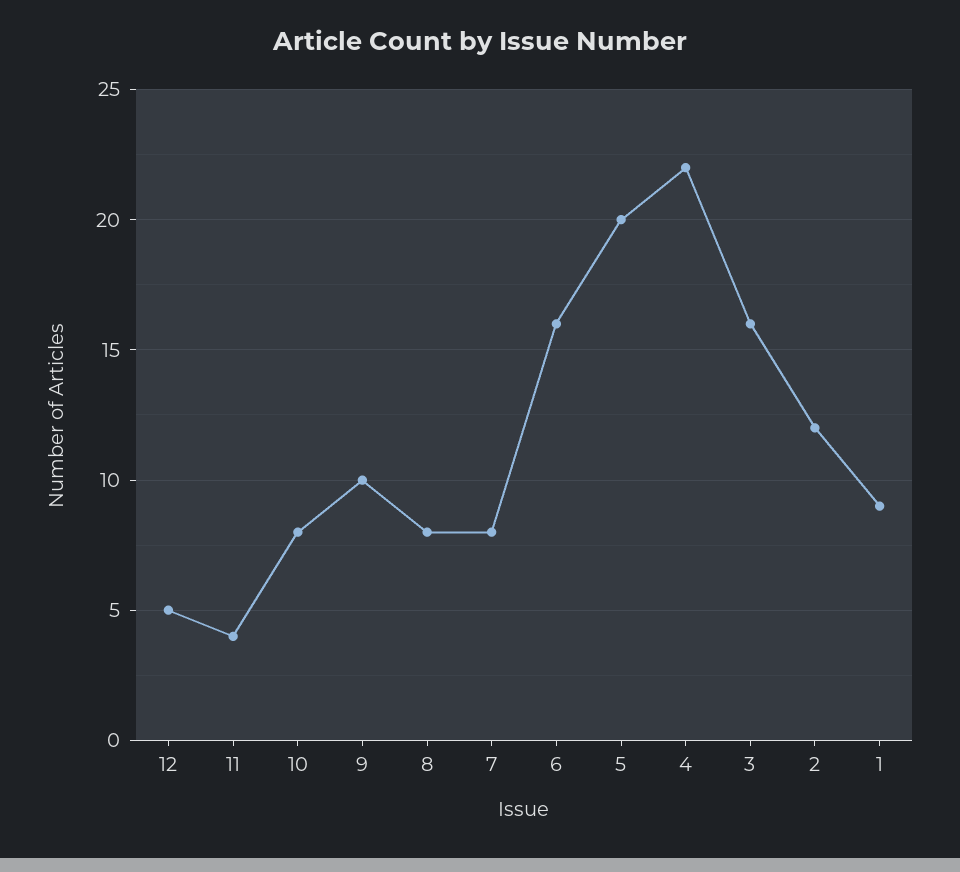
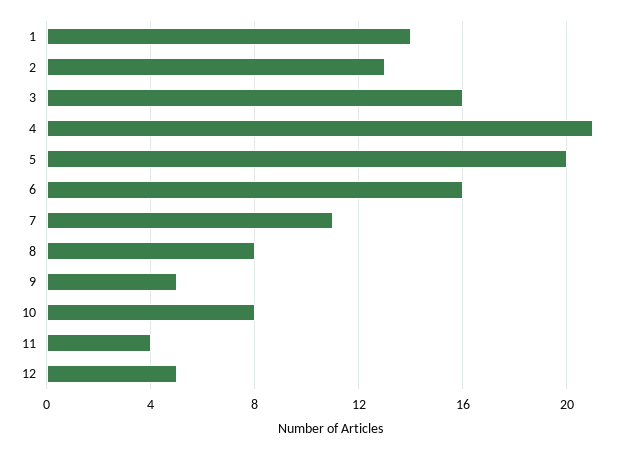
9: 10 -> 5
7: 8 -> 11
4: 22 -> 21
2: 12 -> 13
1: 9 -> 14

